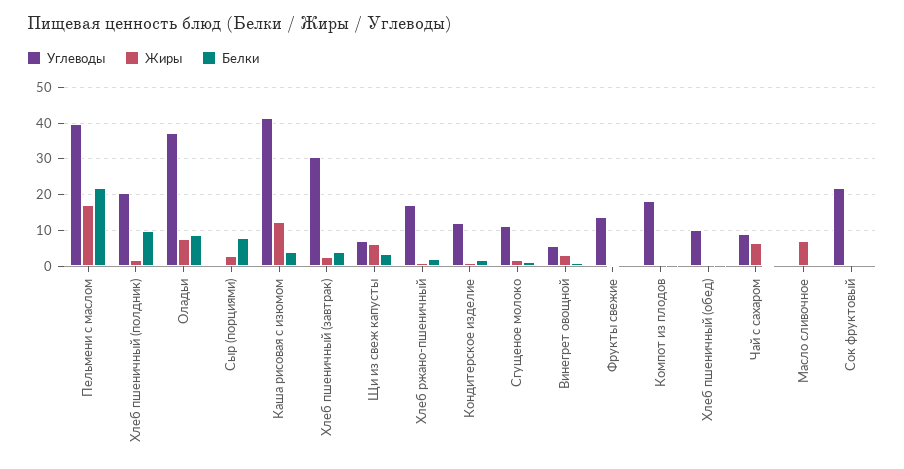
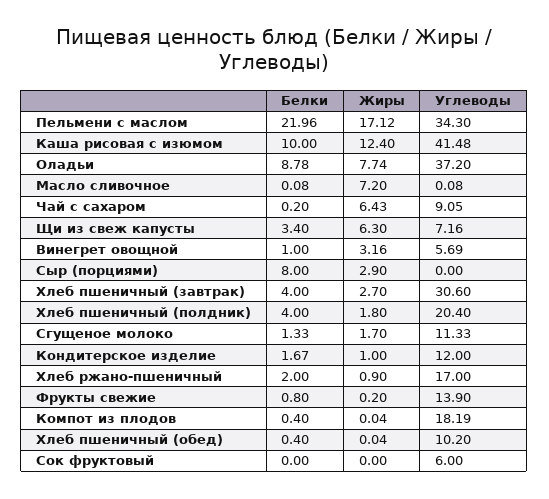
Углеводы, Пельмени с маслом: 40 -> 34.3
Белки, Хлеб пшеничный (полдник): 10 -> 4
Белки, Каша рисовая с изюмом: 4 -> 10
Углеводы, Сок фруктовый: 22 -> 6

